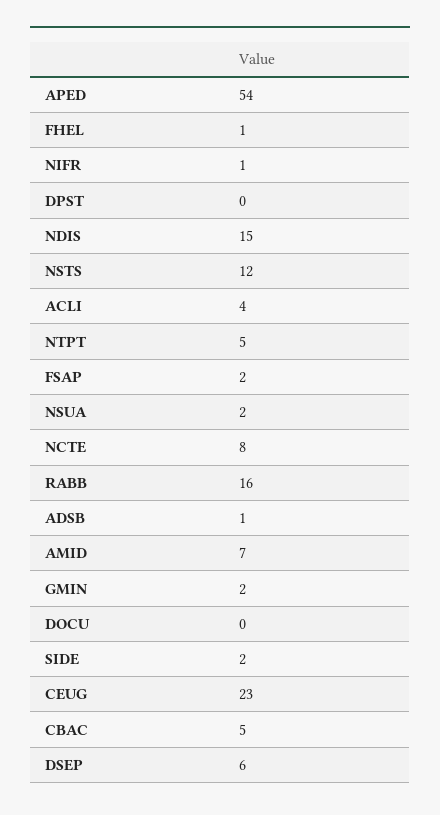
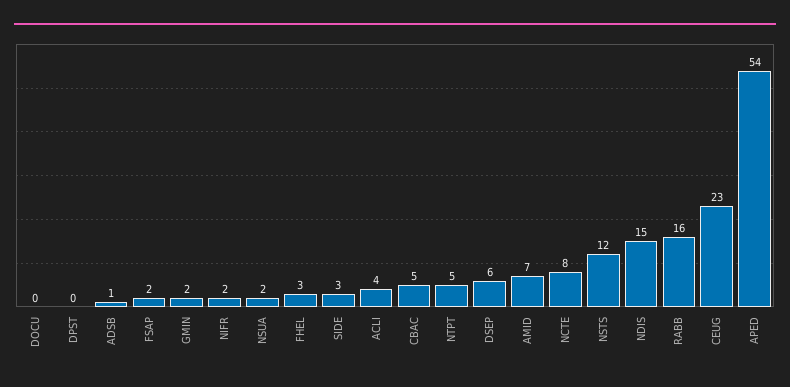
FHEL: 1 -> 3
NIFR: 1 -> 2
SIDE: 2 -> 3

